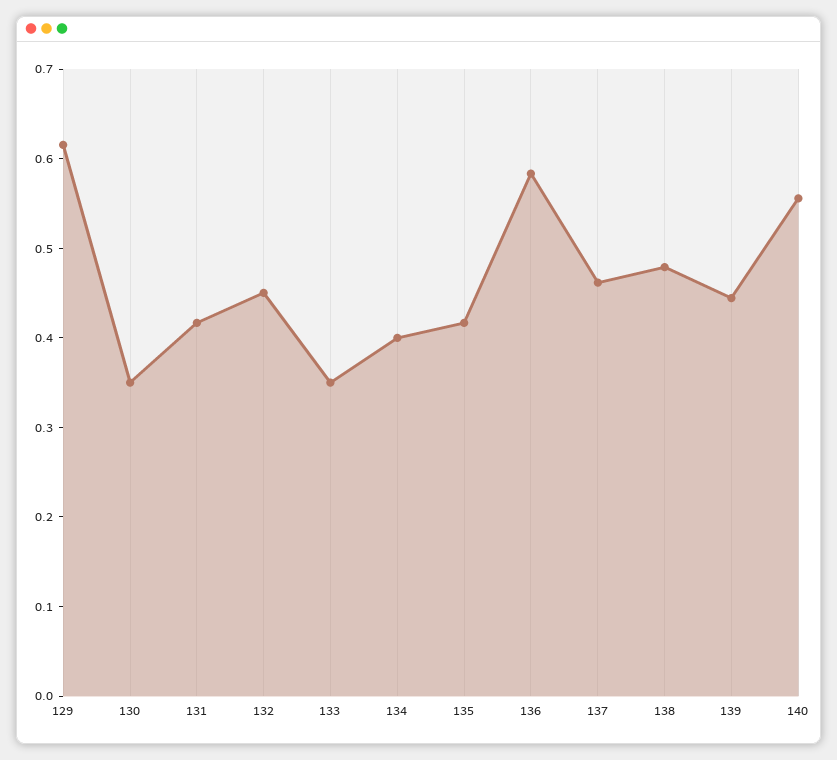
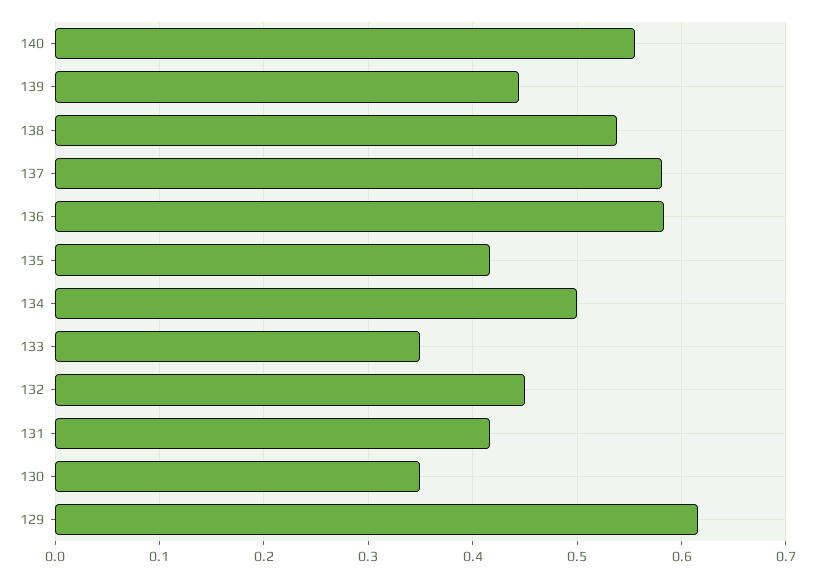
134: 0.4 -> 0.5
137: 0.46 -> 0.58
138: 0.48 -> 0.54

